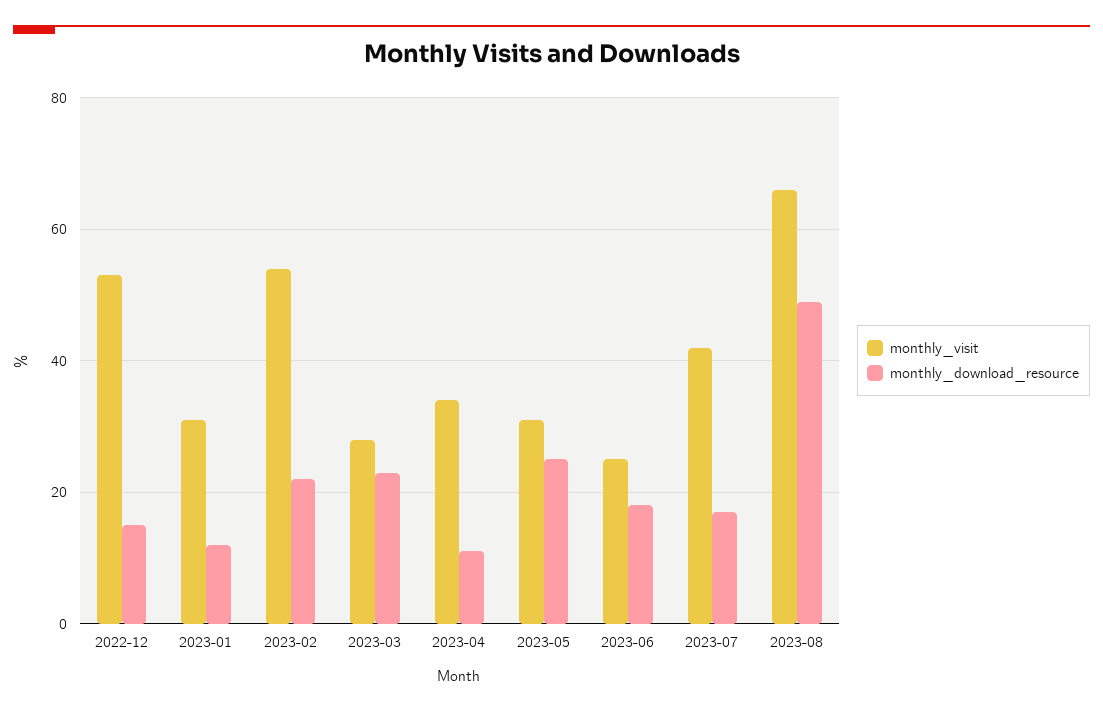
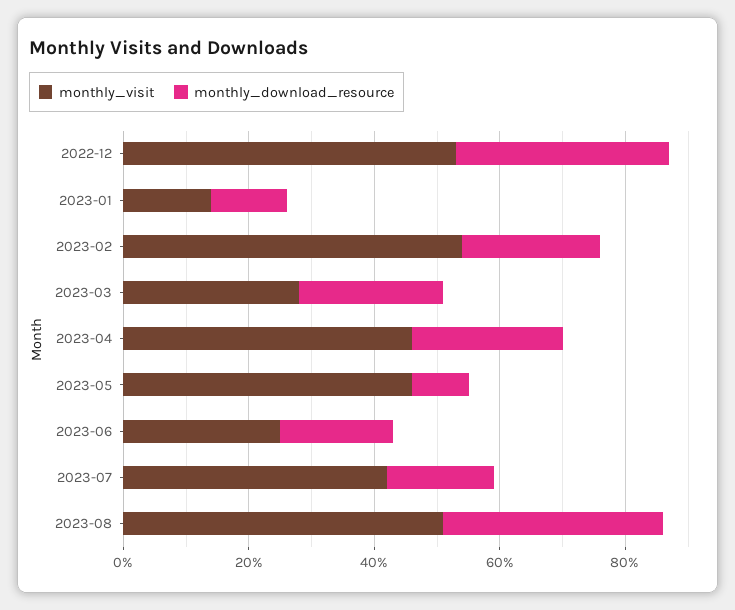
monthly_download_resource, 2022-12: 15 -> 35
monthly_visit, 2023-01: 30 -> 15
monthly_visit, 2023-04: 35 -> 45
monthly_download_resource, 2023-04: 10 -> 25
monthly_visit, 2023-05: 30 -> 45
monthly_download_resource, 2023-05: 25 -> 10
monthly_visit, 2023-08: 65 -> 50
monthly_download_resource, 2023-08: 50 -> 35

